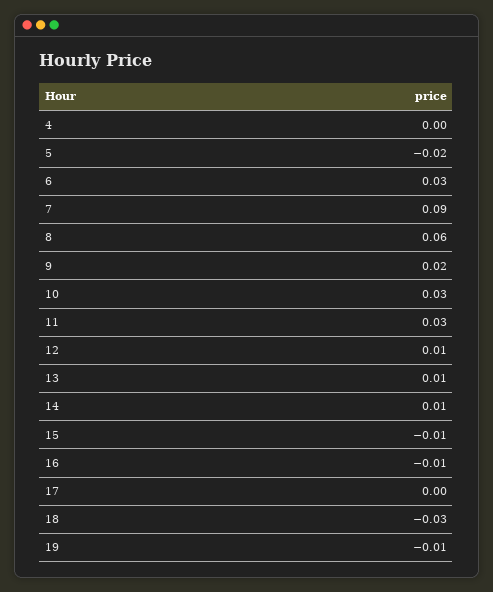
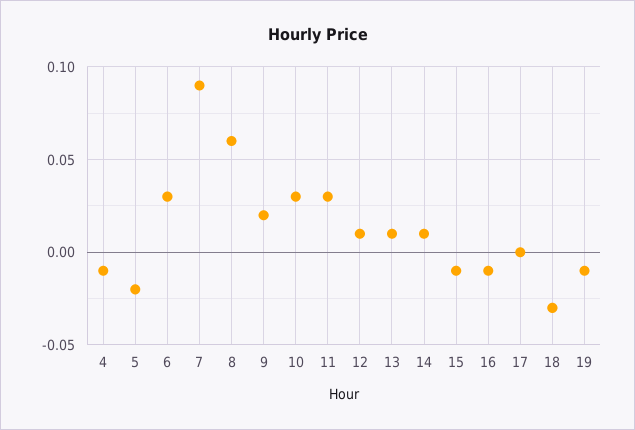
4: 0 -> -0.01

